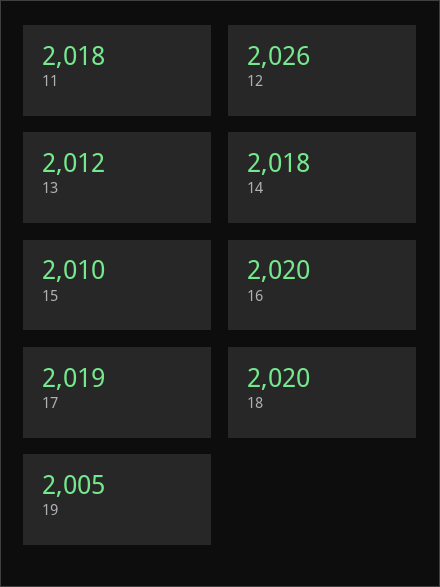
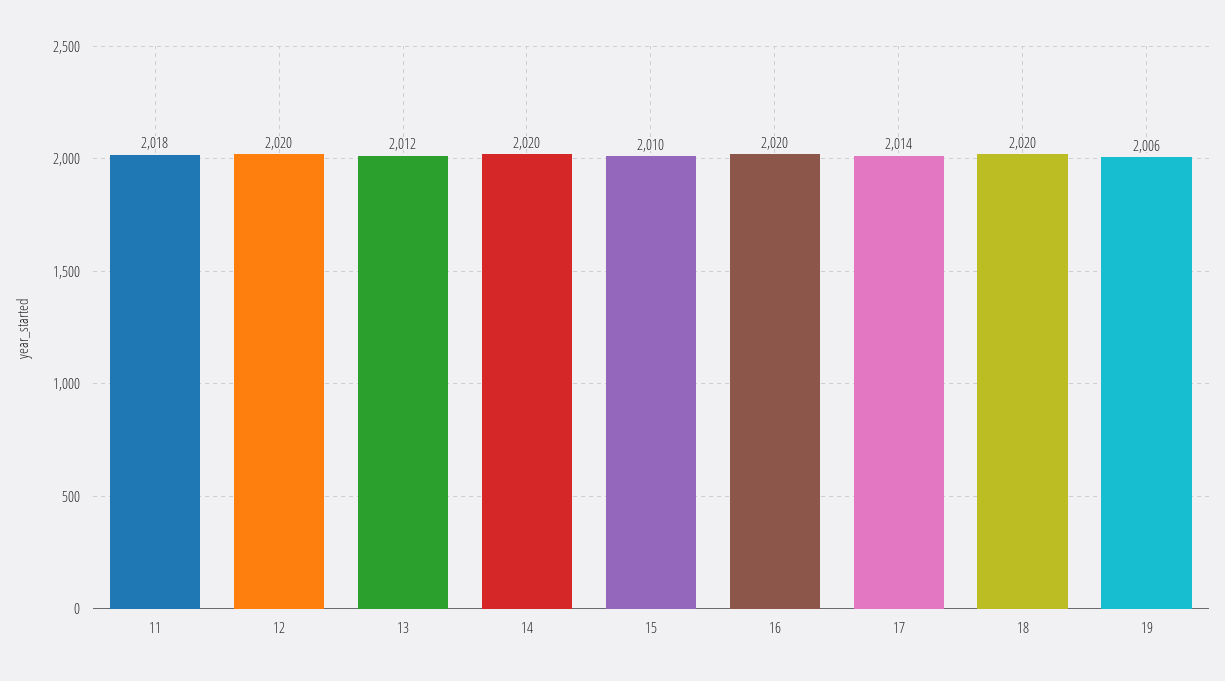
12: 2026 -> 2020
14: 2018 -> 2020
17: 2019 -> 2014
19: 2005 -> 2006

